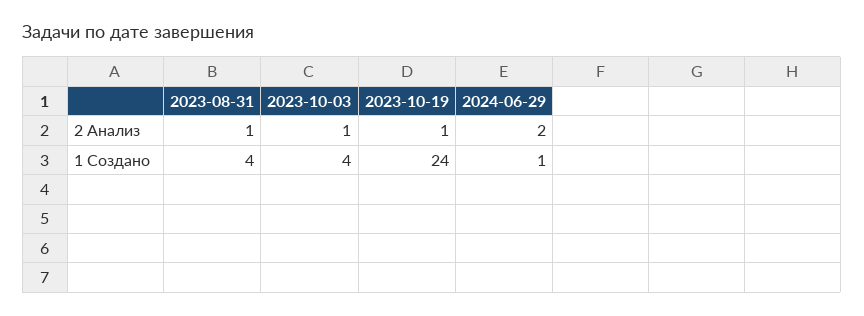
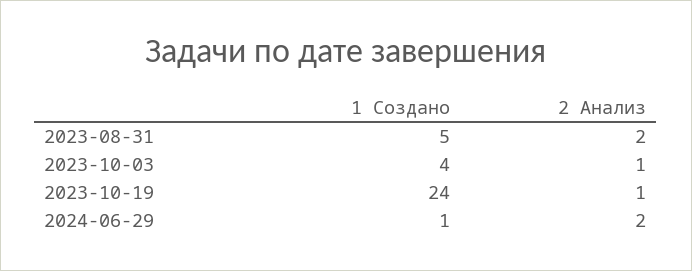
2023-08-31, 2 Анализ: 1 -> 2
2023-08-31, 1 Создано: 4 -> 5

